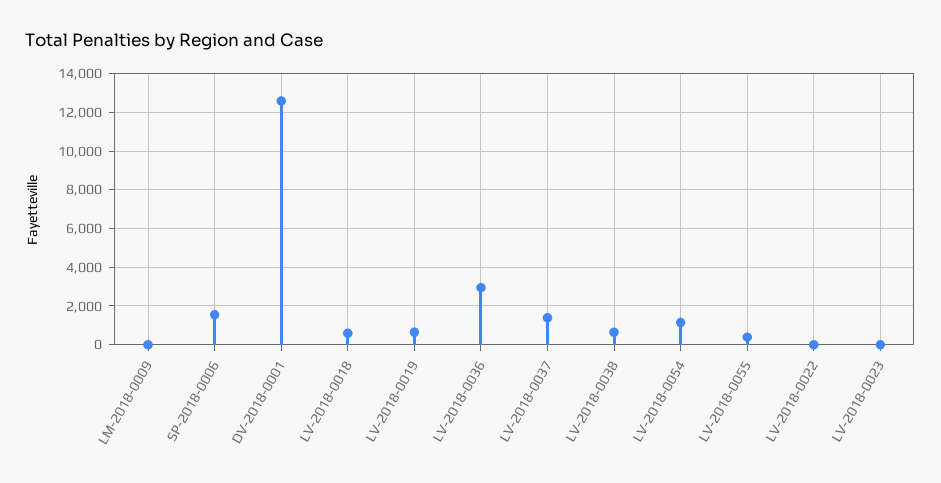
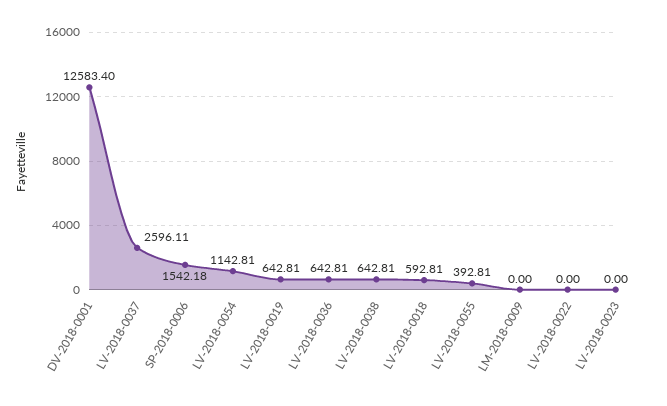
LV-2018-0036: 3000 -> 642.81
LV-2018-0037: 1500 -> 2596.11

